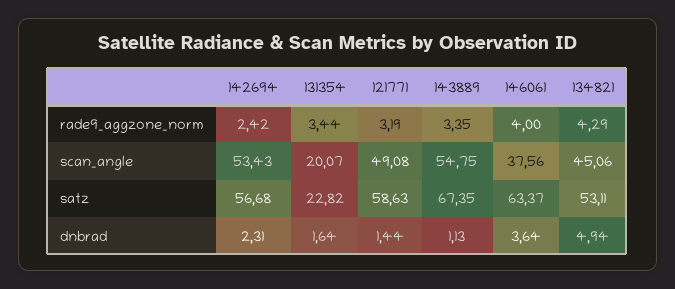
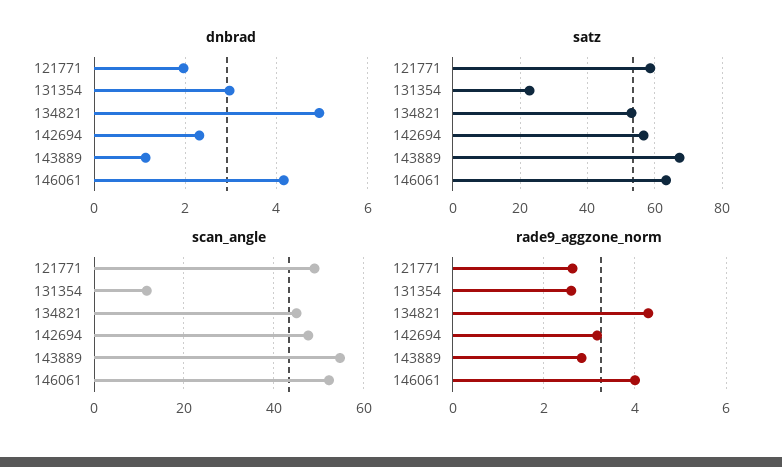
rade9_aggzone_norm, 142694: 2.42 -> 3.2
rade9_aggzone_norm, 131354: 3.44 -> 2.6
rade9_aggzone_norm, 121771: 3.19 -> 2.6
rade9_aggzone_norm, 143889: 3.35 -> 2.8
scan_angle, 142694: 53.43 -> 48
scan_angle, 131354: 20.07 -> 12
scan_angle, 146061: 37.56 -> 52
dnbrad, 131354: 1.64 -> 3
dnbrad, 121771: 1.44 -> 2
dnbrad, 146061: 3.64 -> 4.2

